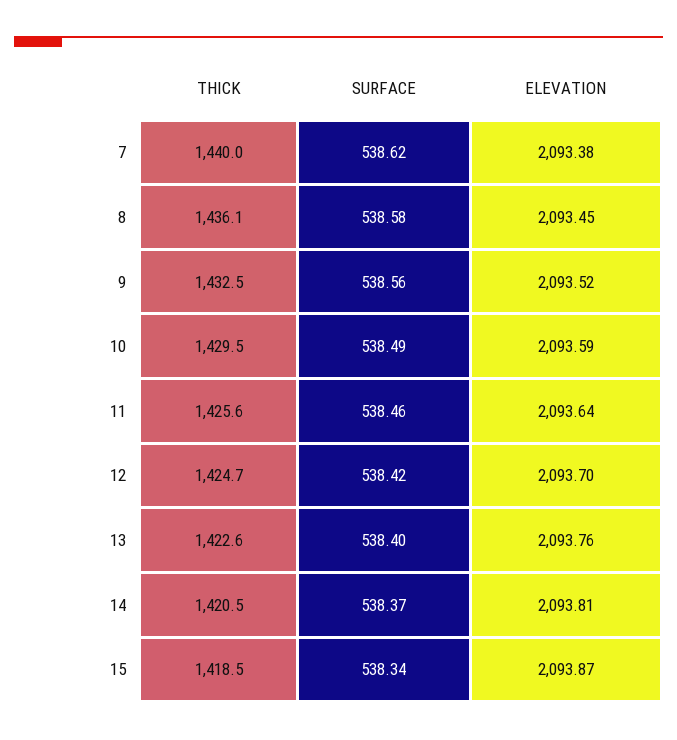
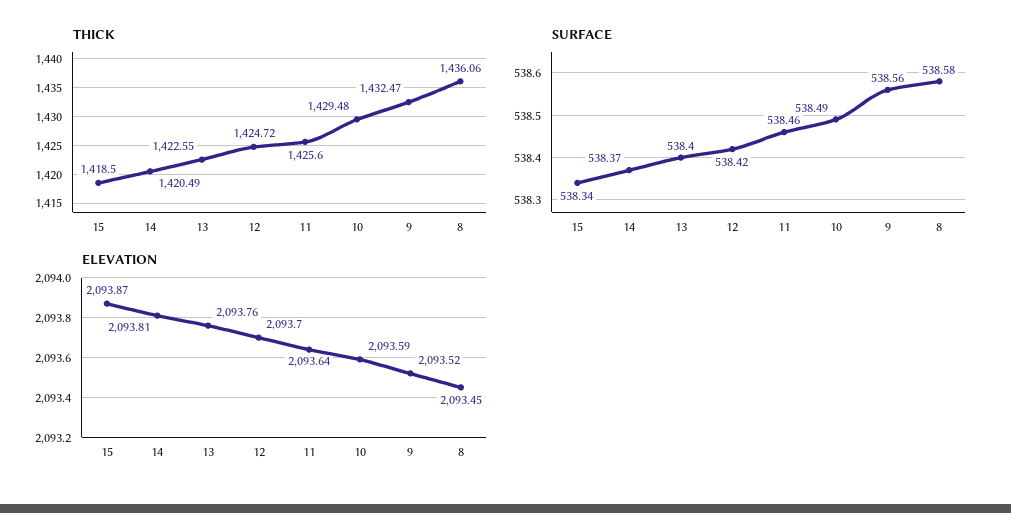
THICK, 7: 1440 -> none
SURFACE, 7: 538.62 -> none
ELEVATION, 7: 2093.38 -> none

